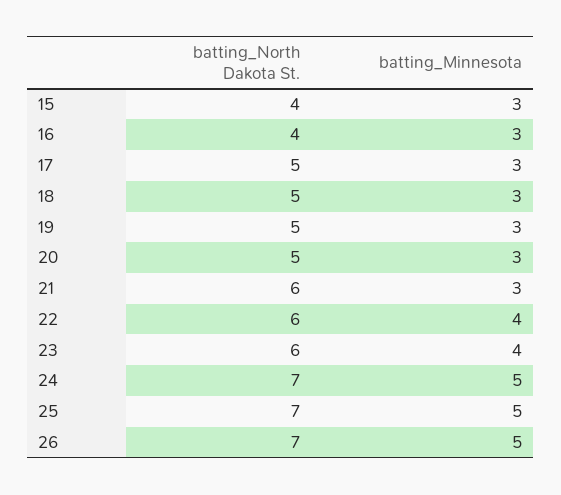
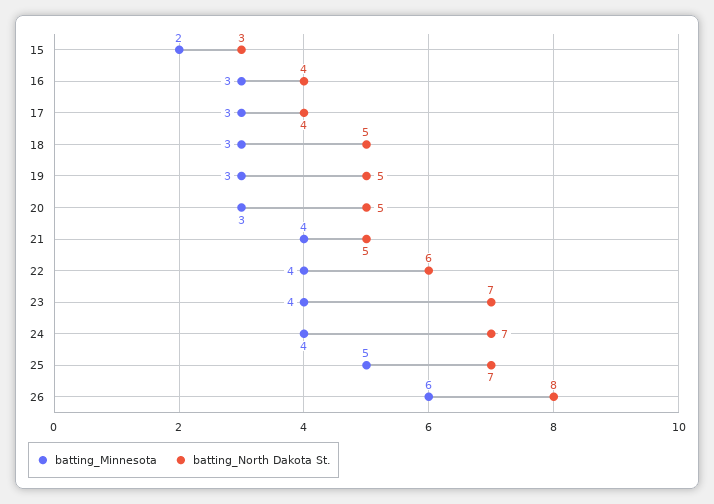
batting_North Dakota St., 15: 4 -> 3
batting_Minnesota, 15: 3 -> 2
batting_North Dakota St., 17: 5 -> 4
batting_North Dakota St., 21: 6 -> 5
batting_Minnesota, 21: 3 -> 4
batting_North Dakota St., 23: 6 -> 7
batting_Minnesota, 24: 5 -> 4
batting_North Dakota St., 26: 7 -> 8
batting_Minnesota, 26: 5 -> 6

